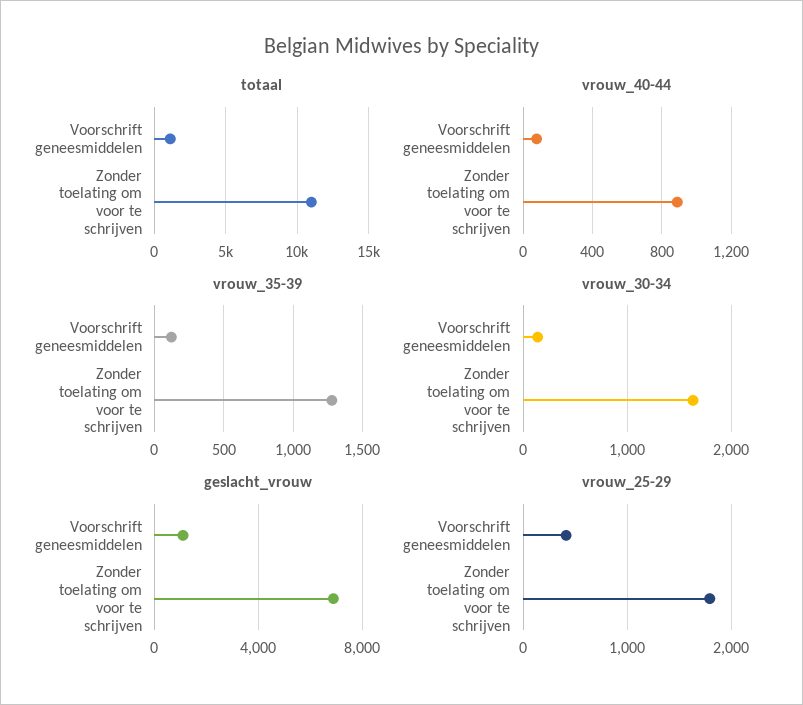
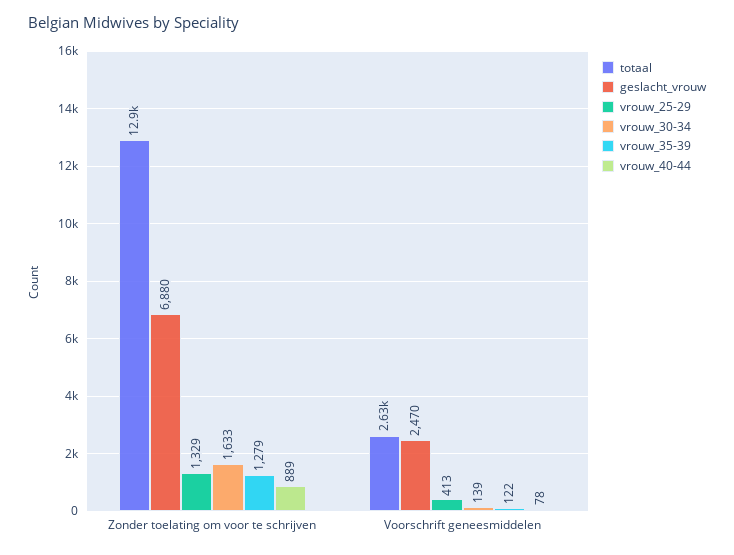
totaal, Voorschrift geneesmiddelen: 1000 -> 2630
totaal, Zonder toelating om voor te schrijven: 11000 -> 12900
geslacht_vrouw, Voorschrift geneesmiddelen: 1000 -> 2470
vrouw_25-29, Zonder toelating om voor te schrijven: 1800 -> 1329

